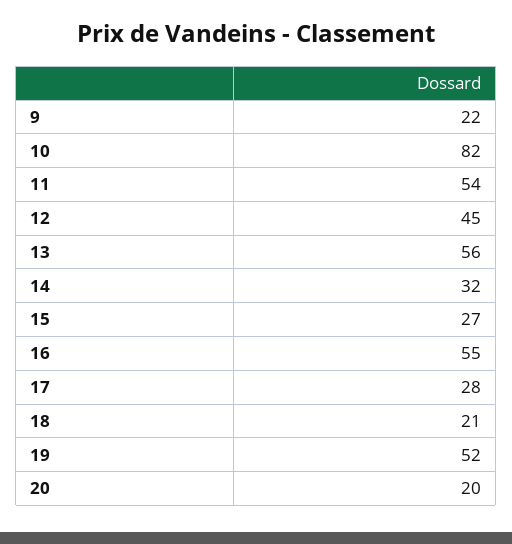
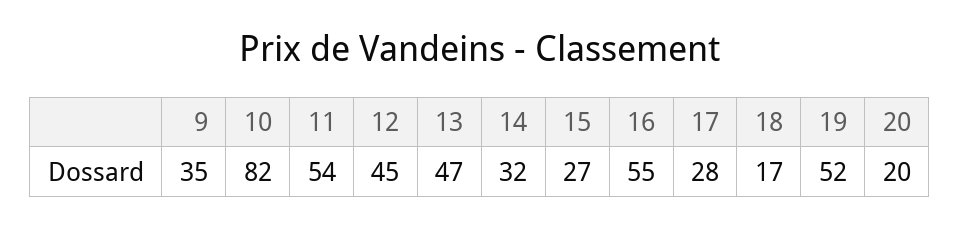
9: 22 -> 35
13: 56 -> 47
18: 21 -> 17

